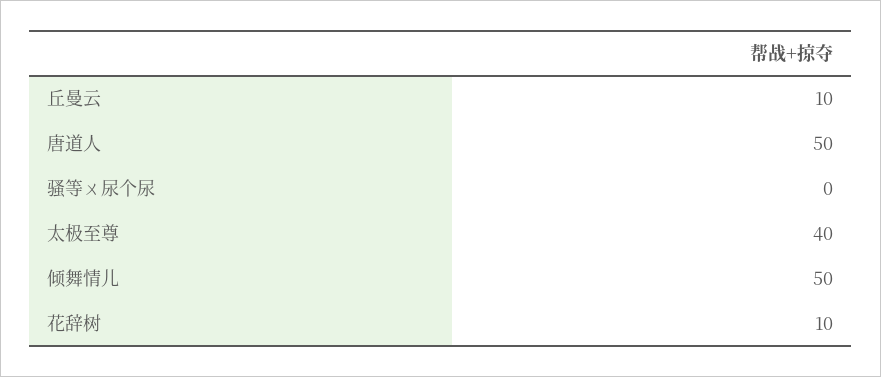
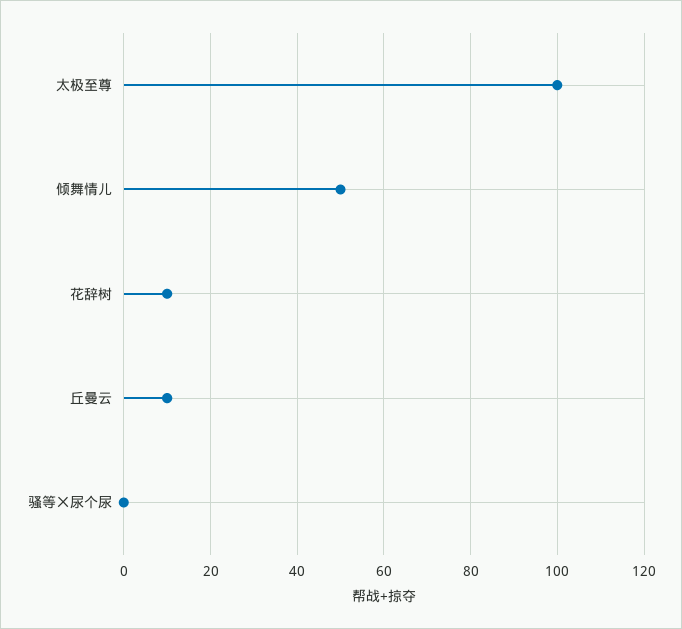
唐道人: 50 -> none
太极至尊: 40 -> 100

